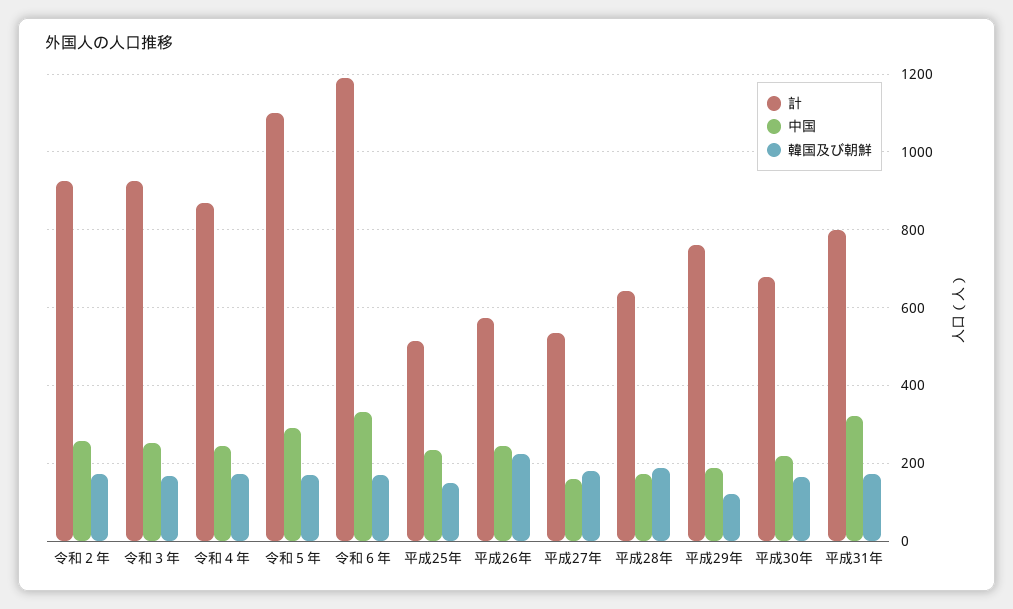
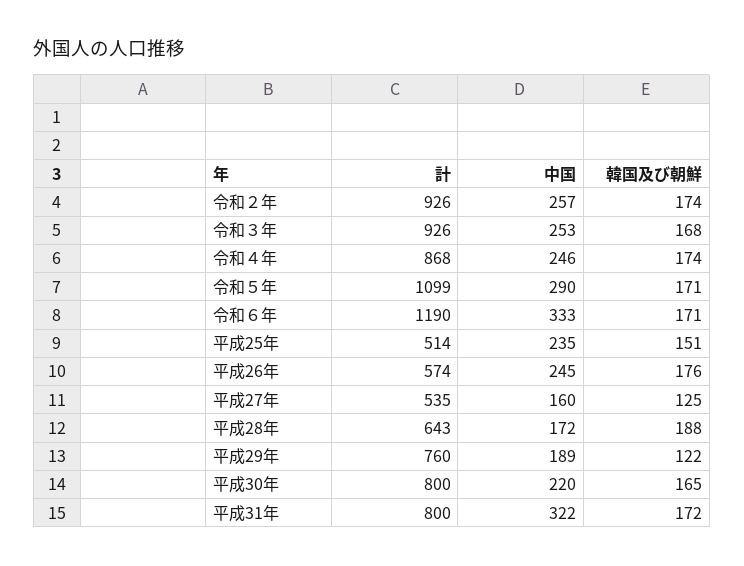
韓国及び朝鮮, 平成26年: 220 -> 176
韓国及び朝鮮, 平成27年: 180 -> 125
計, 平成30年: 680 -> 800

